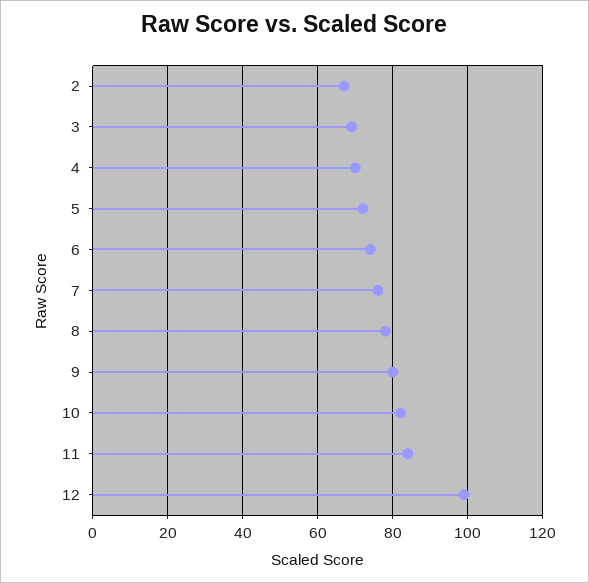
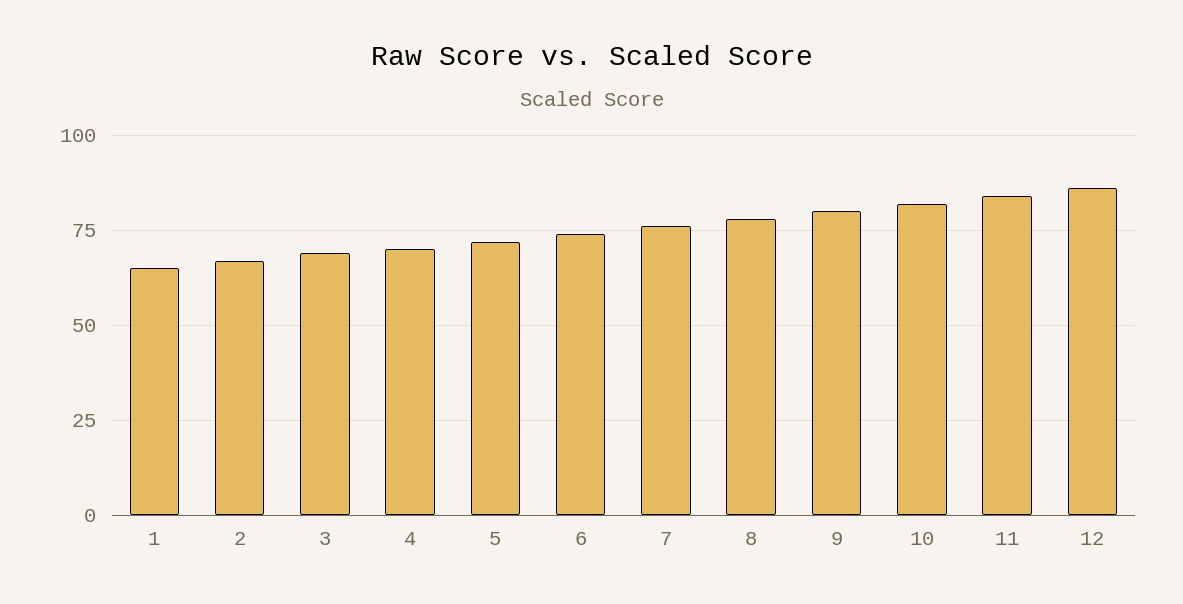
12: 100 -> 85
1: none -> 65

